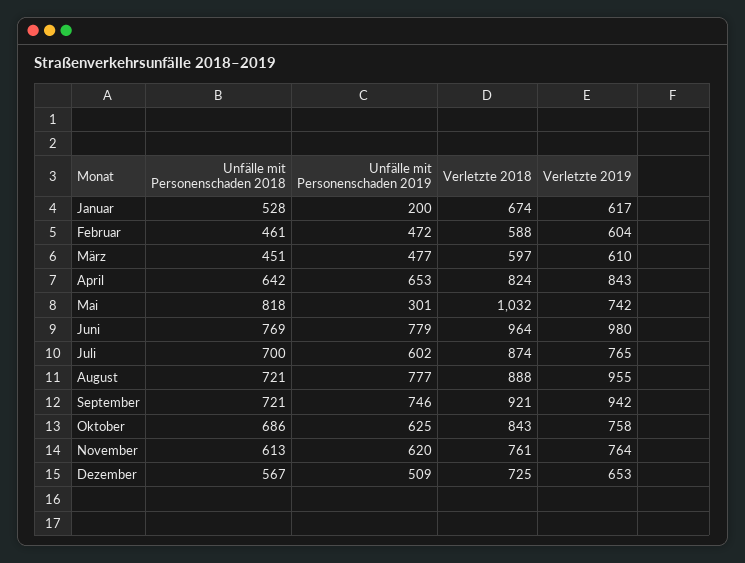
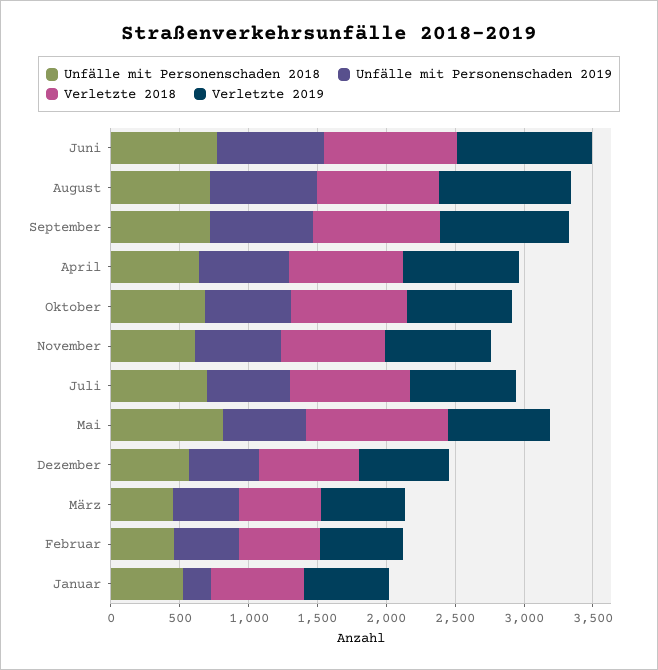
Unfälle mit Personenschaden 2019, Mai: 301 -> 600

